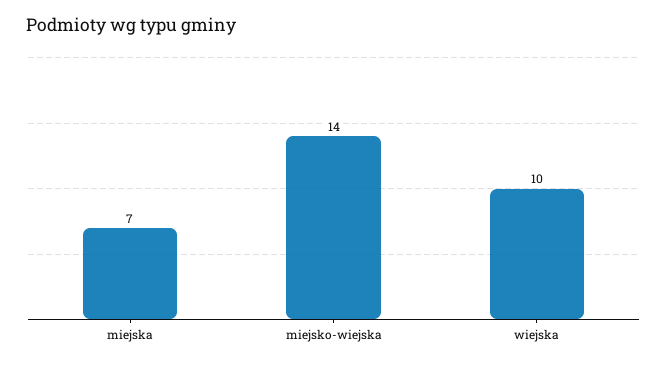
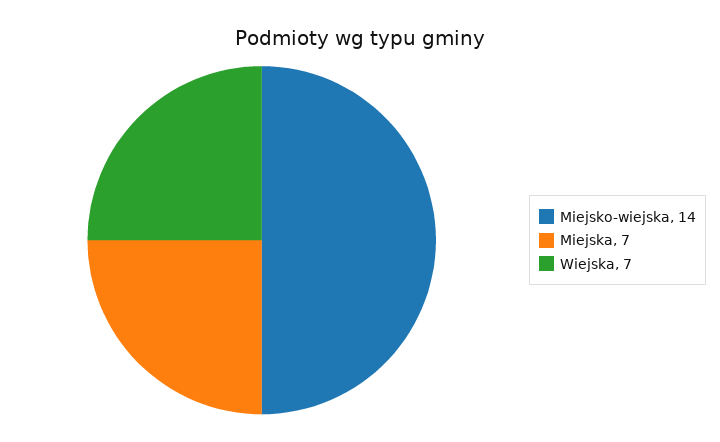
wiejska: 10 -> 7

